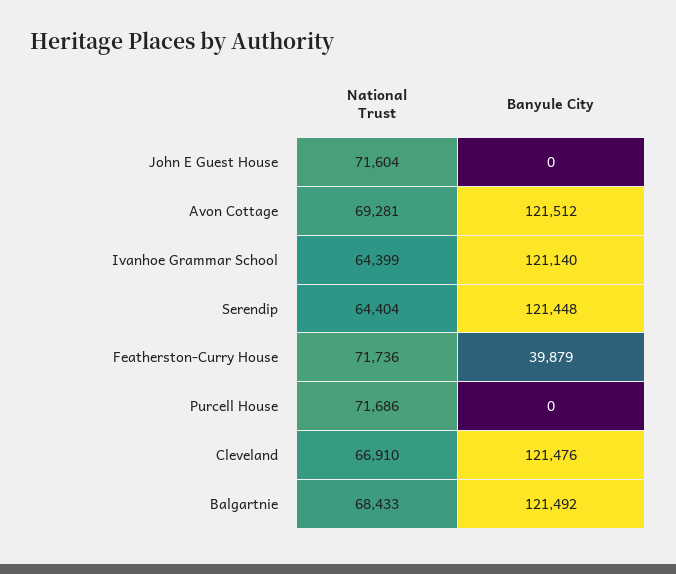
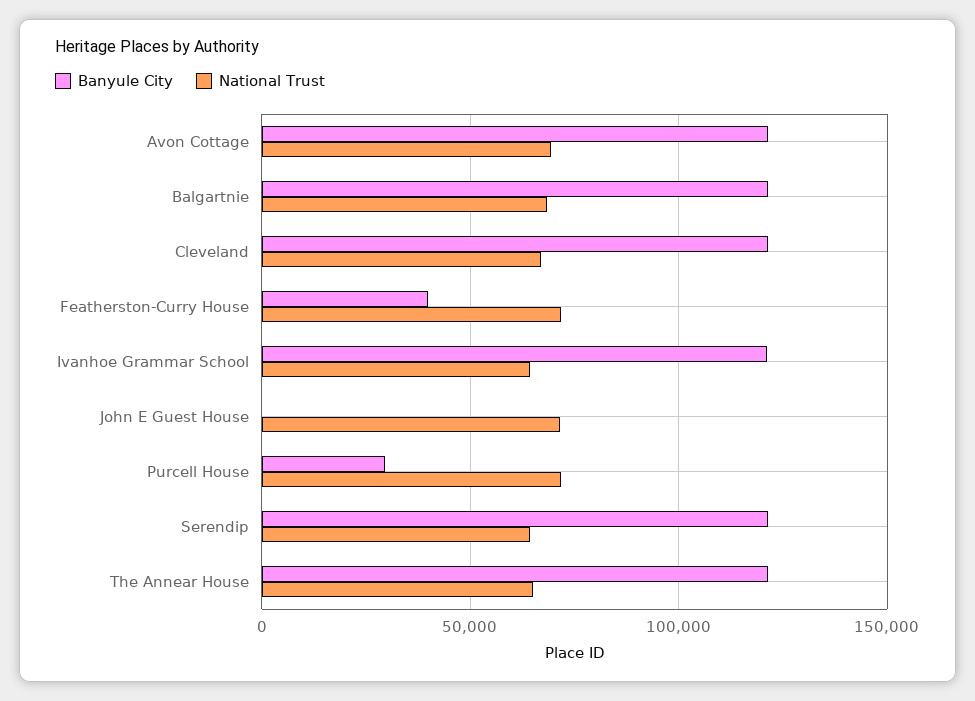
Banyule City, Purcell House: 0 -> 30000
Banyule City, The Annear House: none -> 120000
National Trust, The Annear House: none -> 65000

